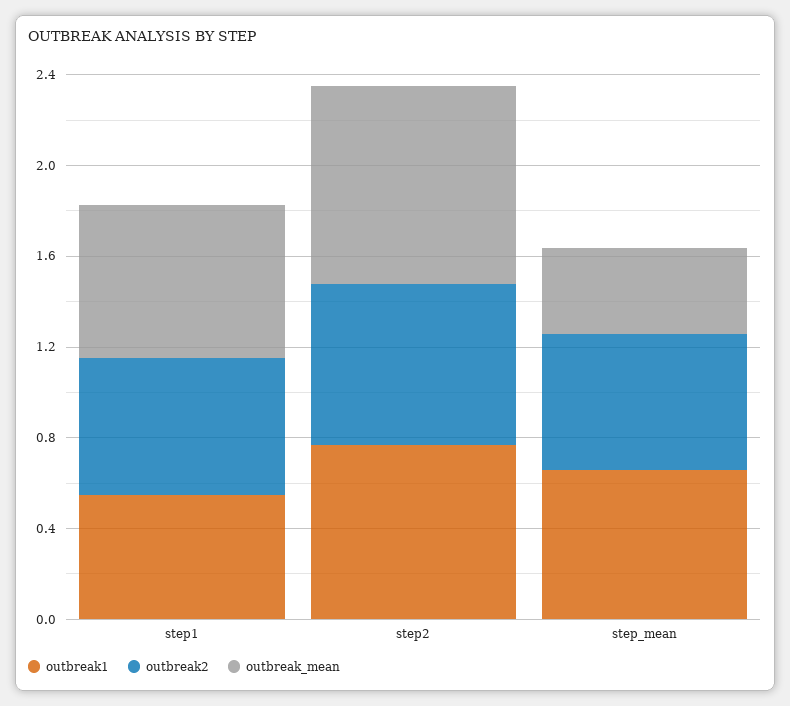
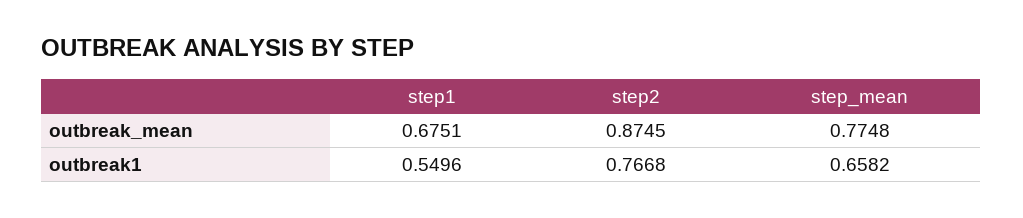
outbreak2, step1: 0.6 -> none
outbreak2, step2: 0.7 -> none
outbreak2, step_mean: 0.6 -> none
outbreak_mean, step_mean: 0.4 -> 0.7748

